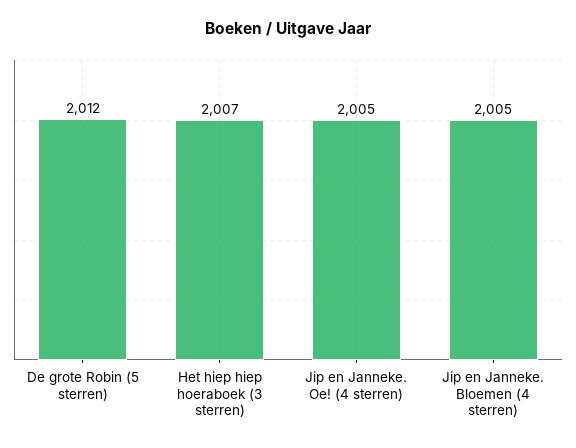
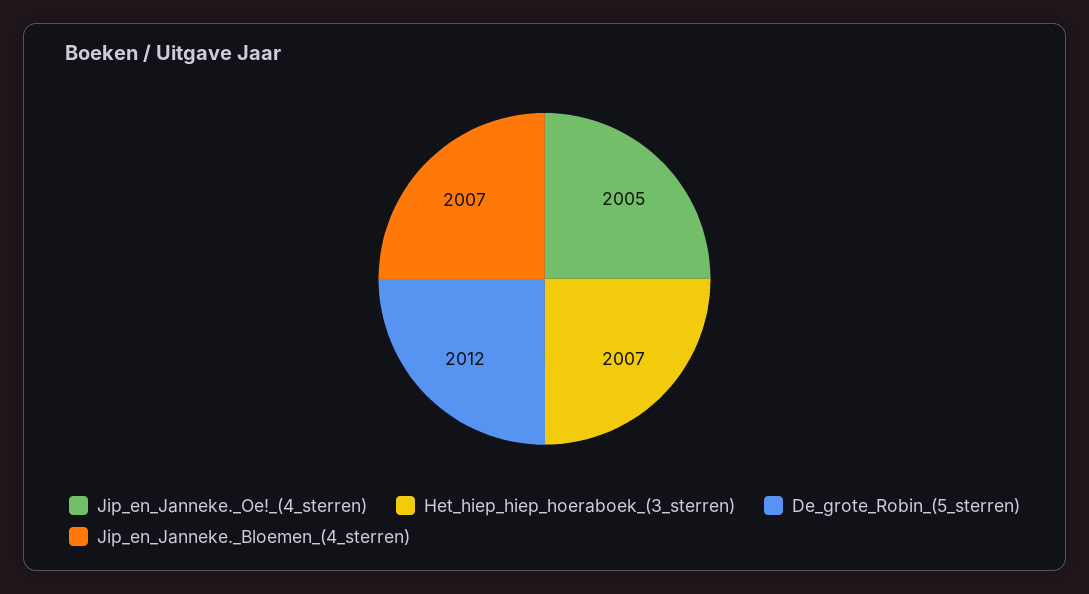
Jip en Janneke. Bloemen (4 sterren): 2005 -> 2007

